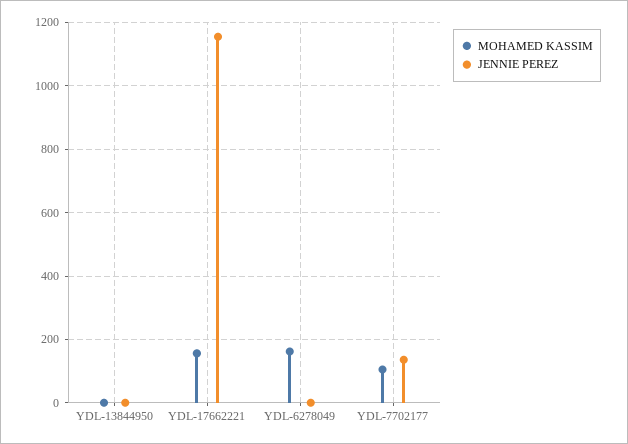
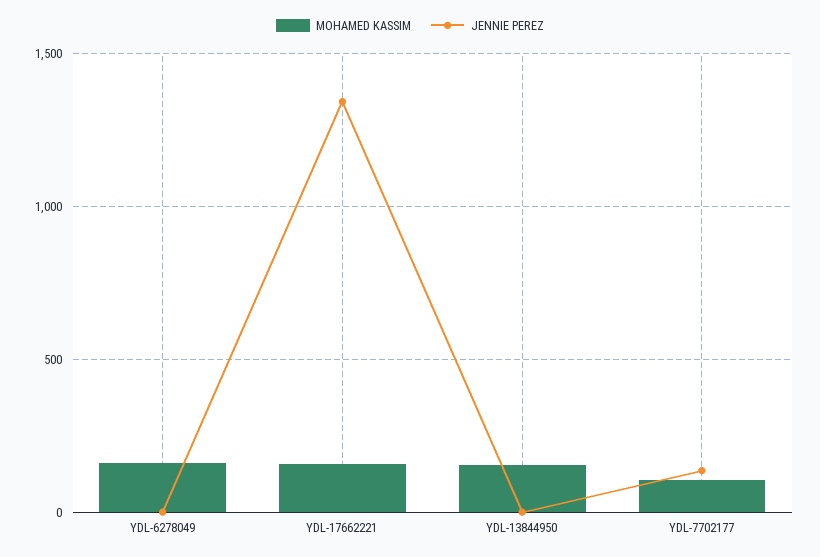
MOHAMED KASSIM, YDL-13844950: 0 -> 150
JENNIE PEREZ, YDL-17662221: 1160 -> 1350

